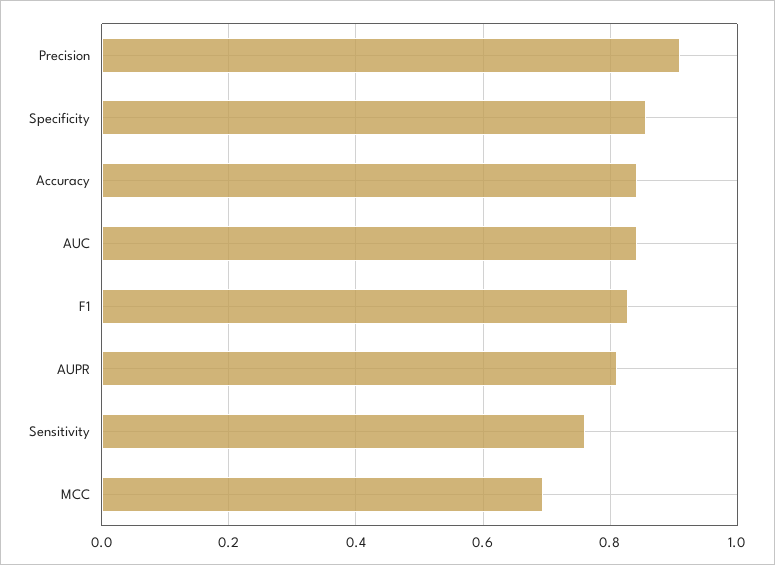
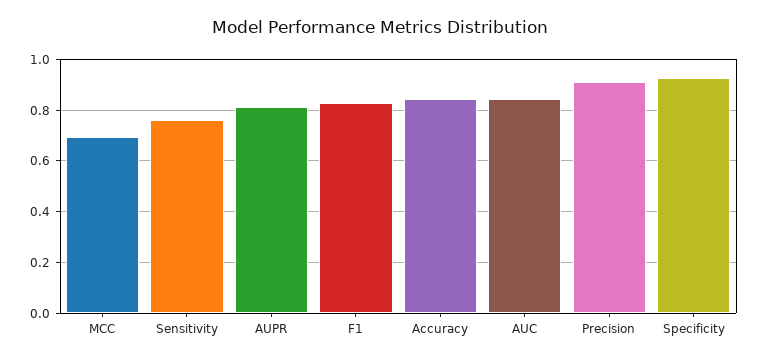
Specificity: 0.86 -> 0.925

